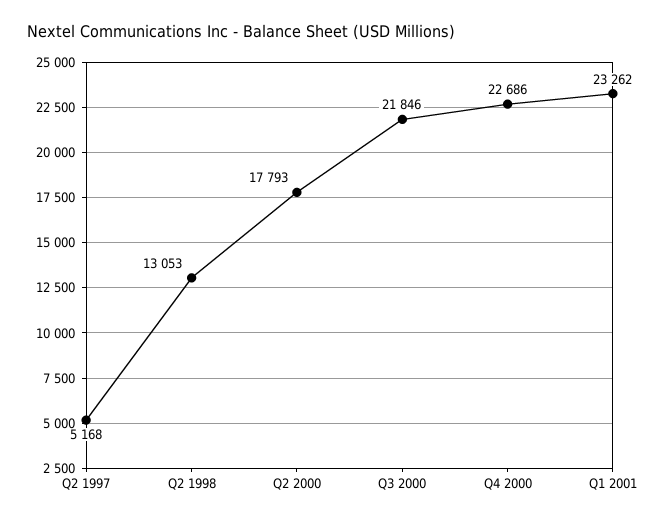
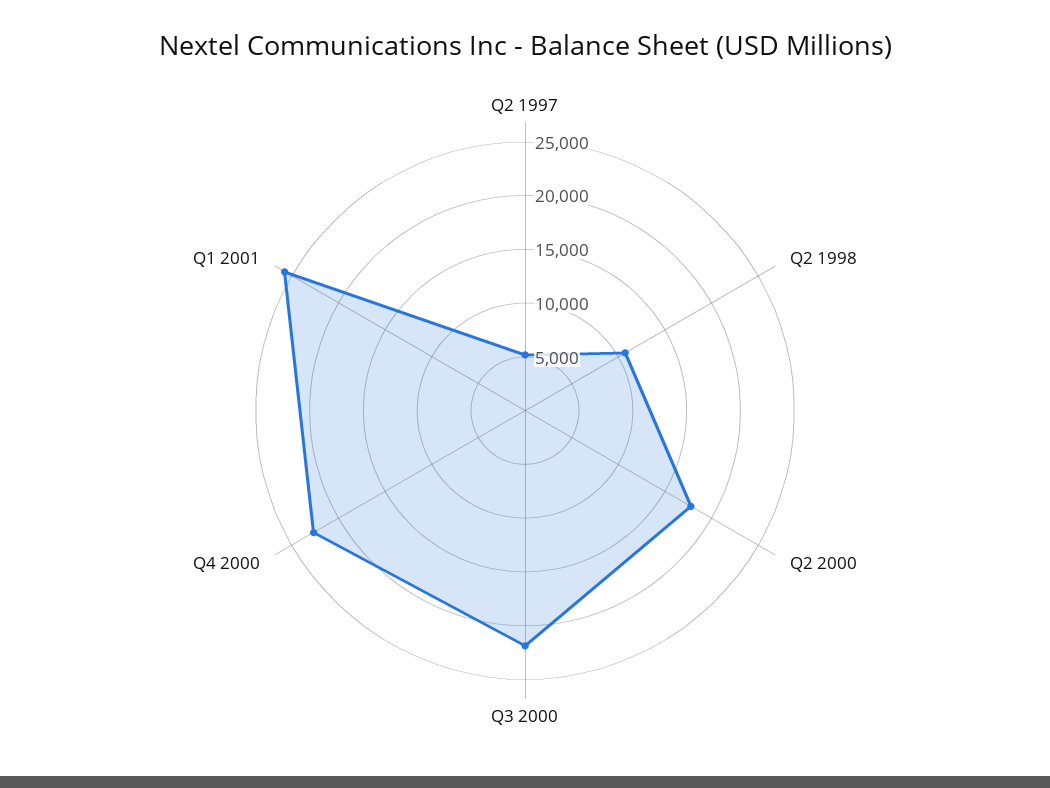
Q2 1998: 13053 -> 11000
Q1 2001: 23262 -> 26000

